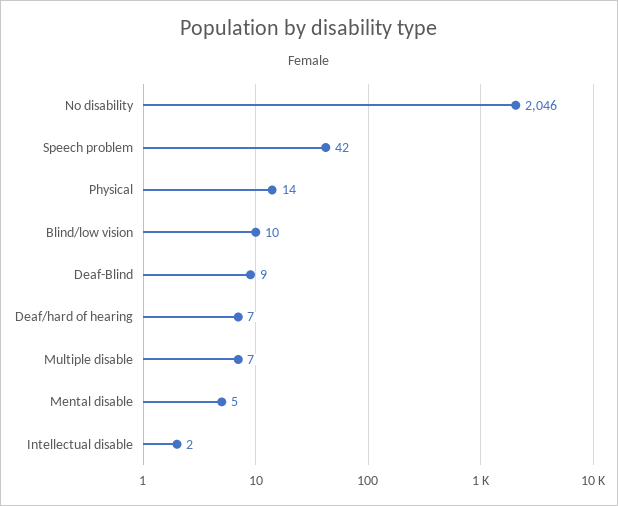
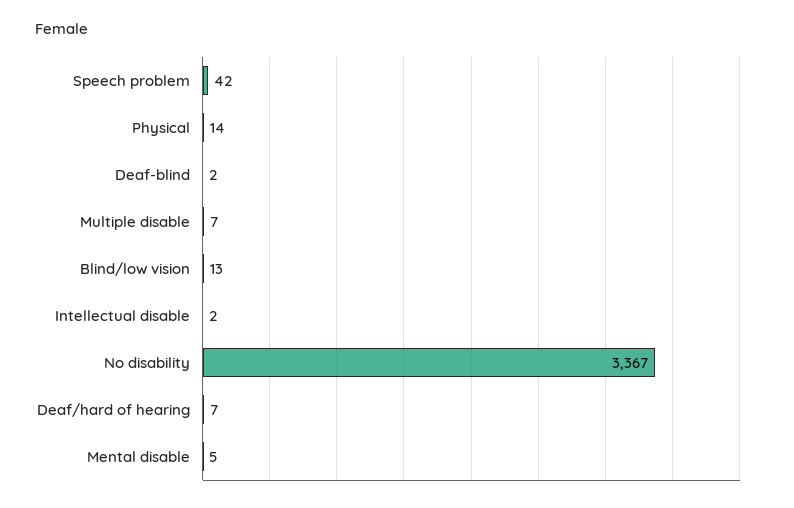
No disability: 2046 -> 3367
Blind/low vision: 10 -> 13
Deaf-Blind: 9 -> 2

